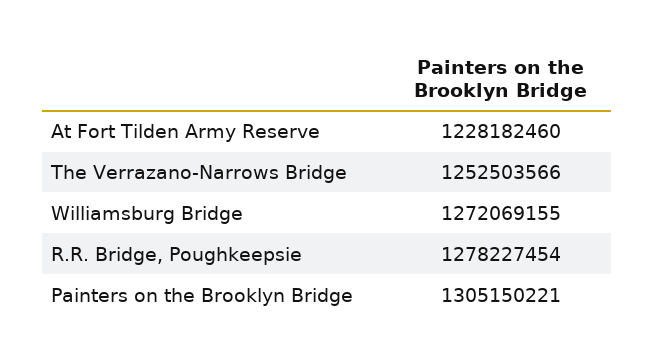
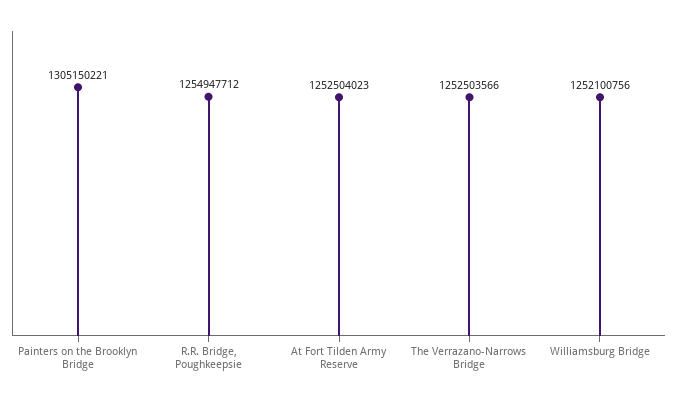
At Fort Tilden Army Reserve: 1228182460 -> 1252504023
Williamsburg Bridge: 1272069155 -> 1252100756
R.R. Bridge, Poughkeepsie: 1278227454 -> 1254947712

